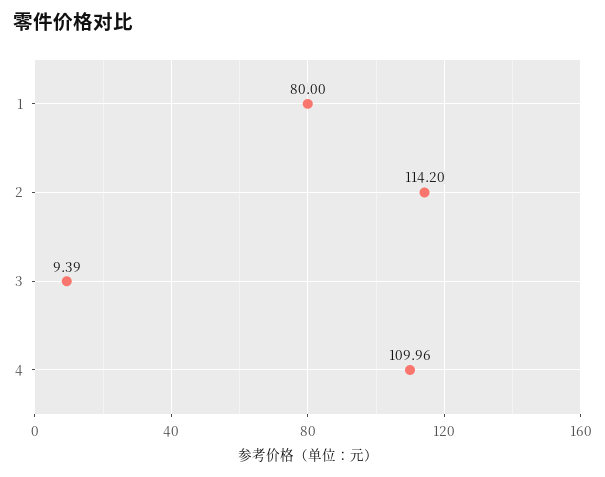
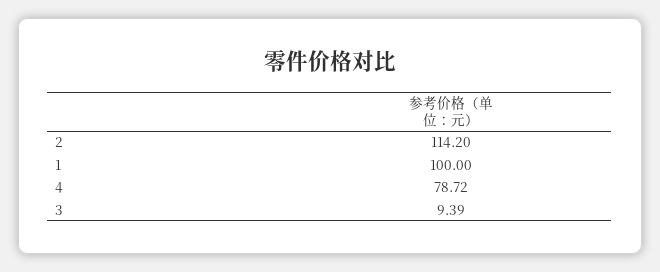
1: 80 -> 100
4: 109.96 -> 78.72

